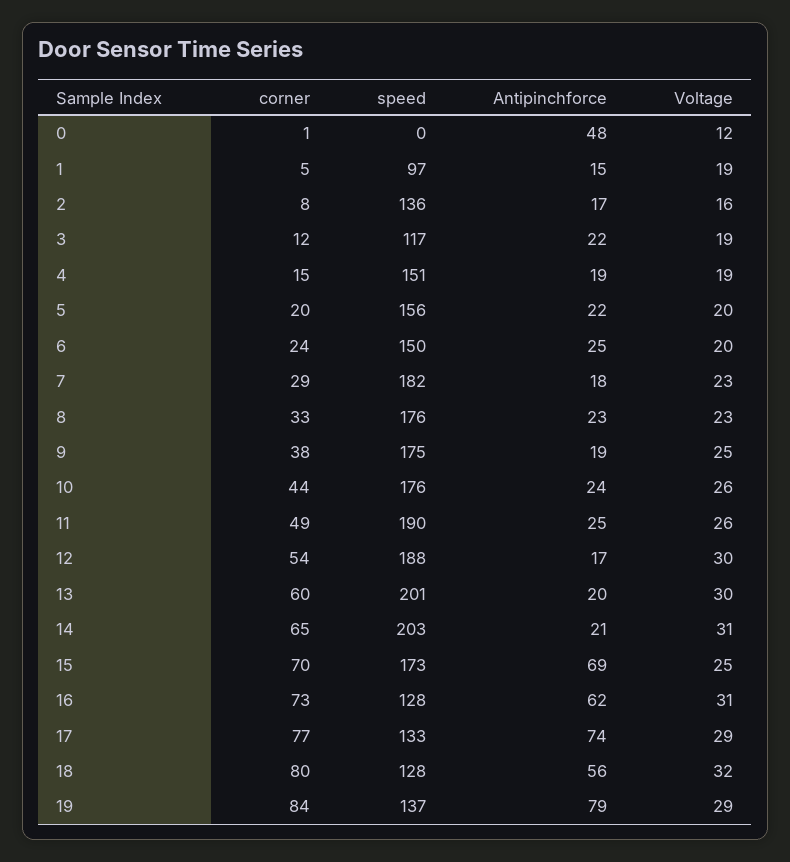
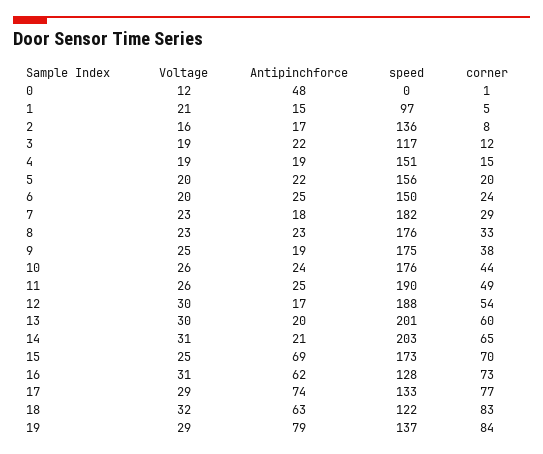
Voltage, 1: 19 -> 21
corner, 18: 80 -> 83
speed, 18: 128 -> 122
Antipinchforce, 18: 56 -> 63

